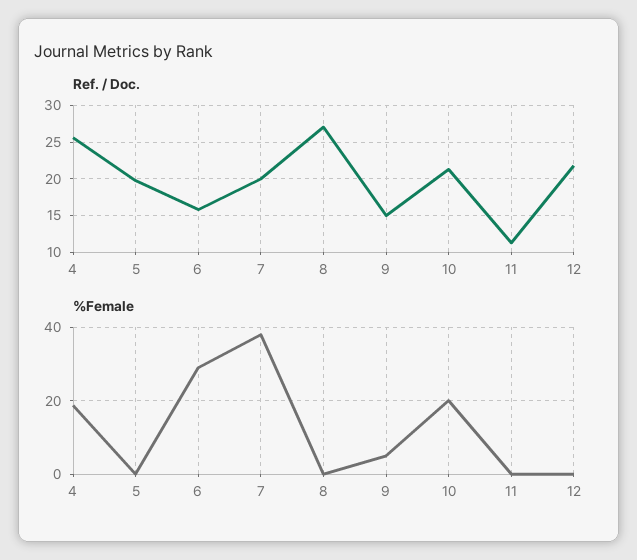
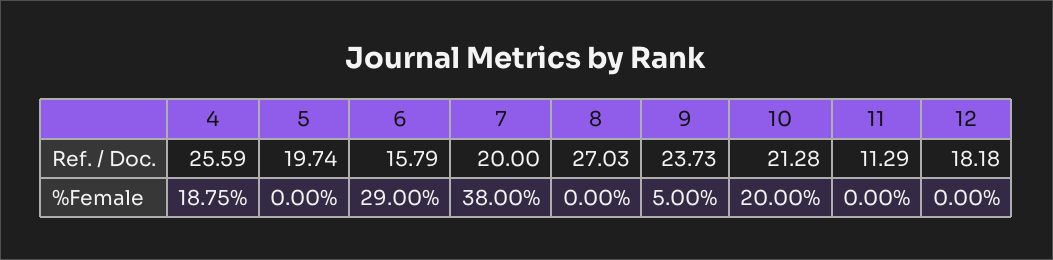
Ref. / Doc., 9: 15 -> 23.73
Ref. / Doc., 12: 22 -> 18.18

